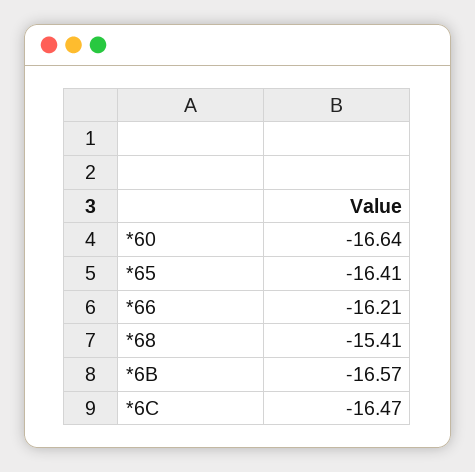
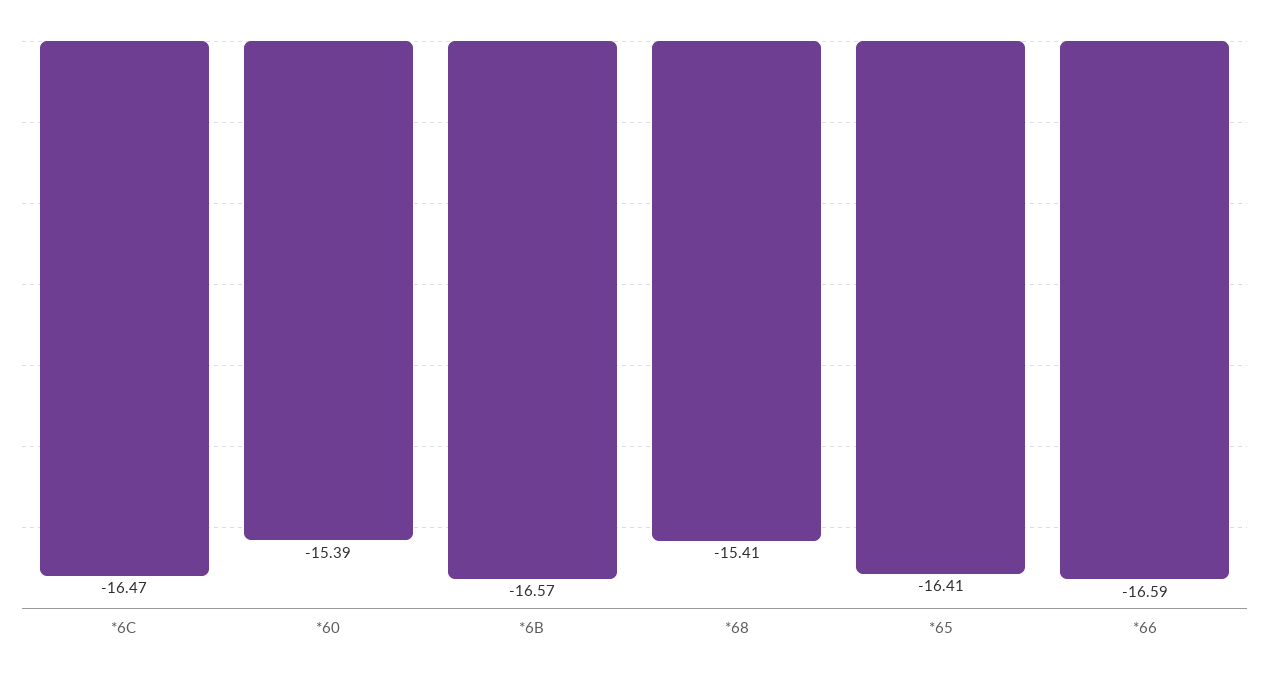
*60: -16.64 -> -15.39
*66: -16.21 -> -16.59

